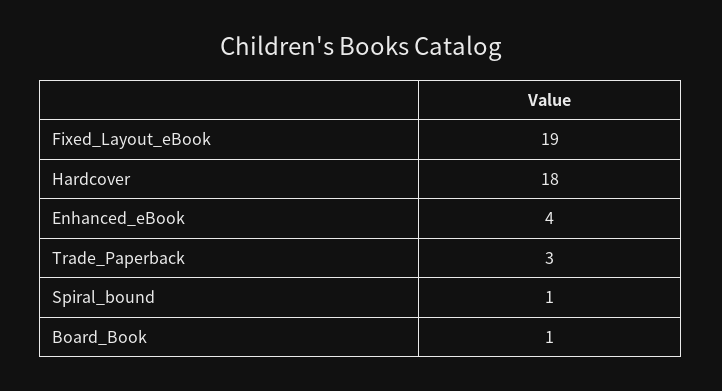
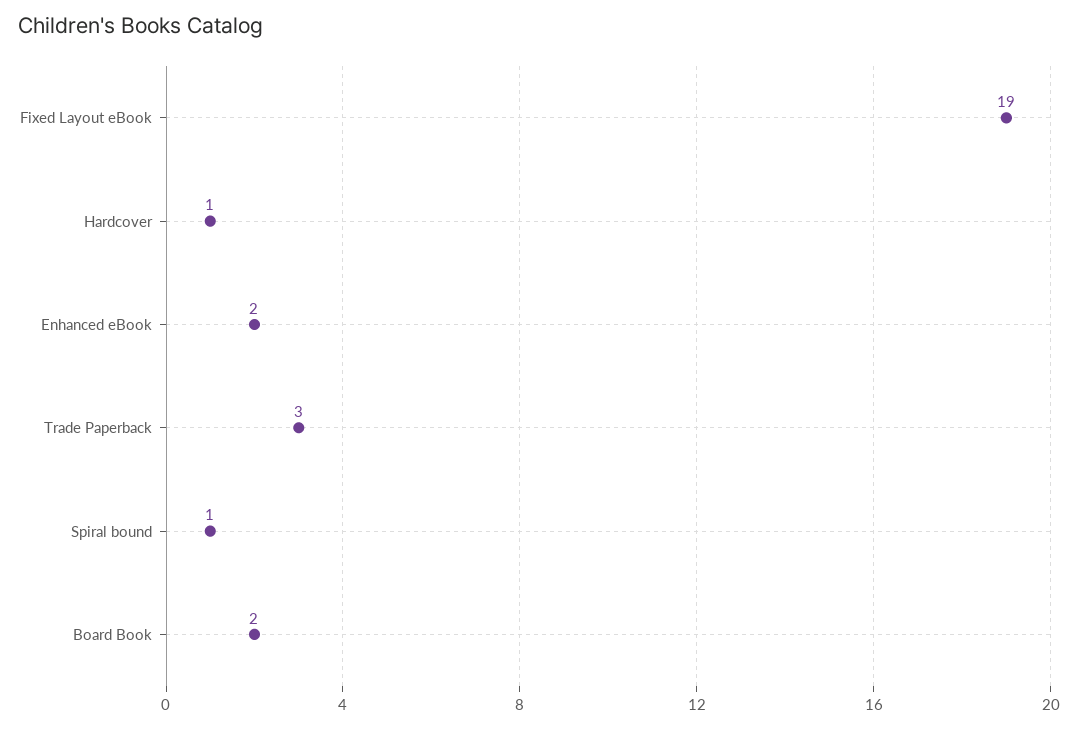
Hardcover: 18 -> 1
Enhanced_eBook: 4 -> 2
Board_Book: 1 -> 2

